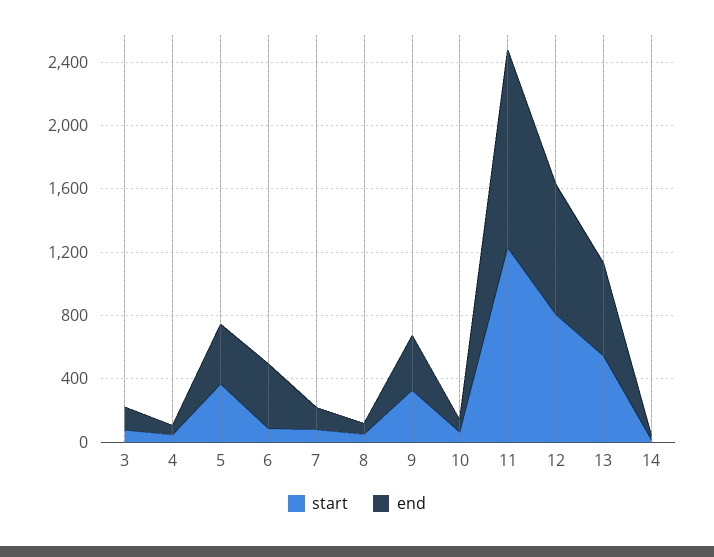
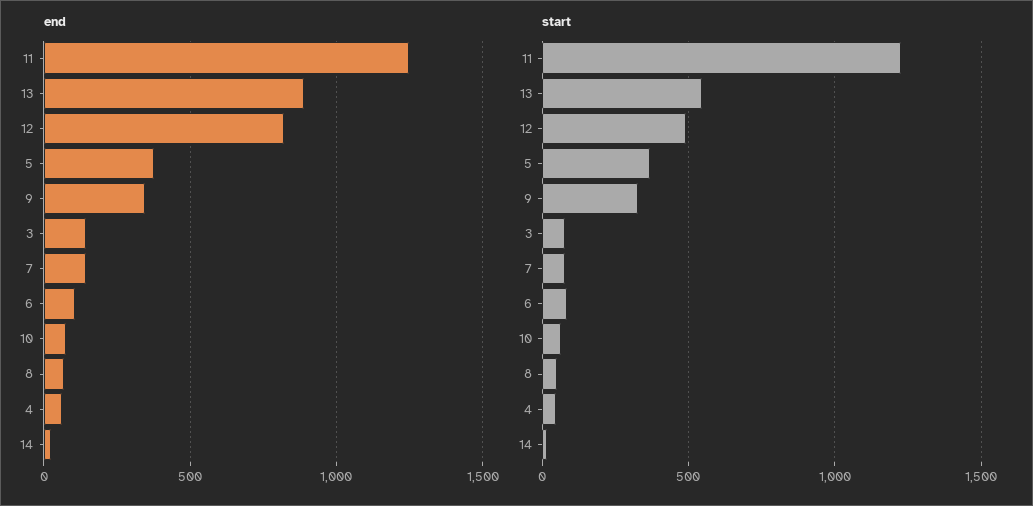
end, 6: 400 -> 100
start, 12: 800 -> 500
end, 13: 600 -> 900

